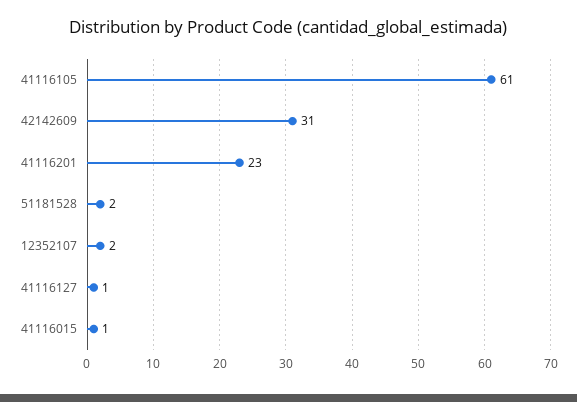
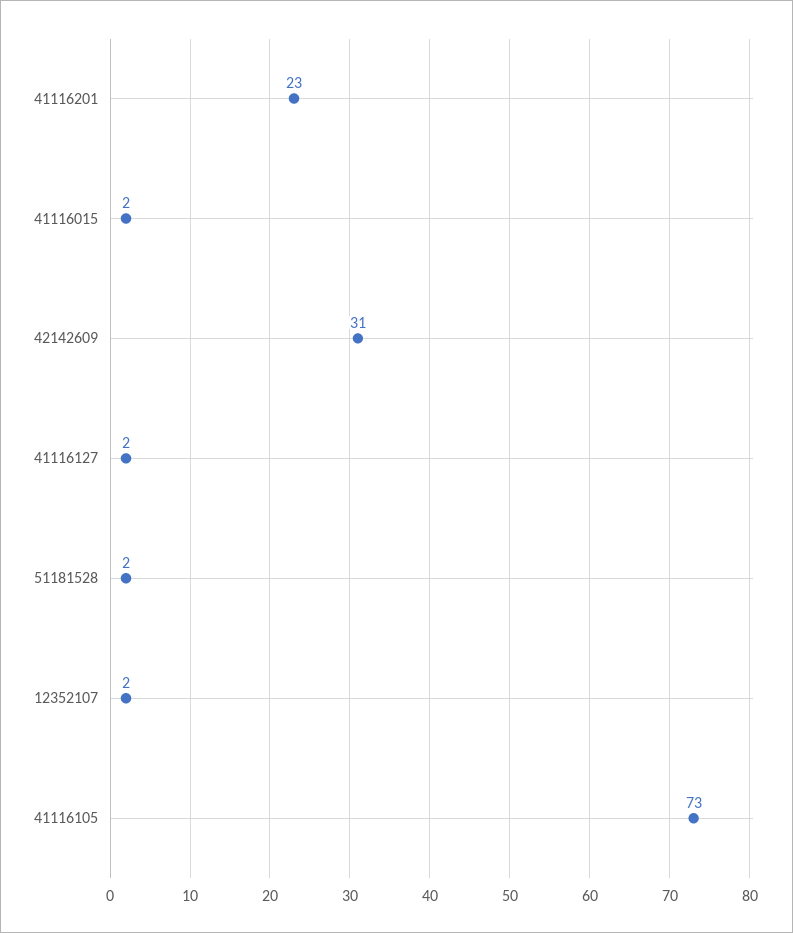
41116105: 61 -> 73
41116127: 1 -> 2
41116015: 1 -> 2

